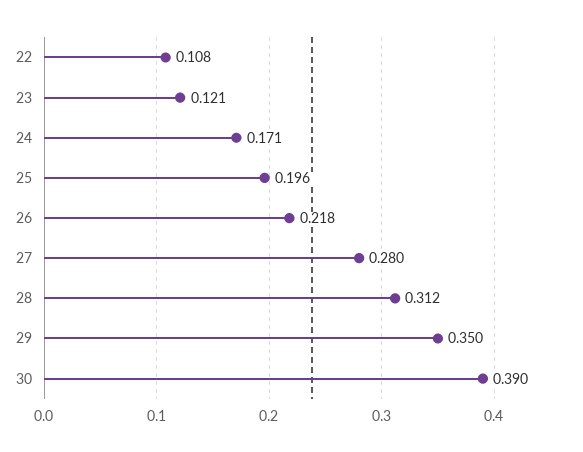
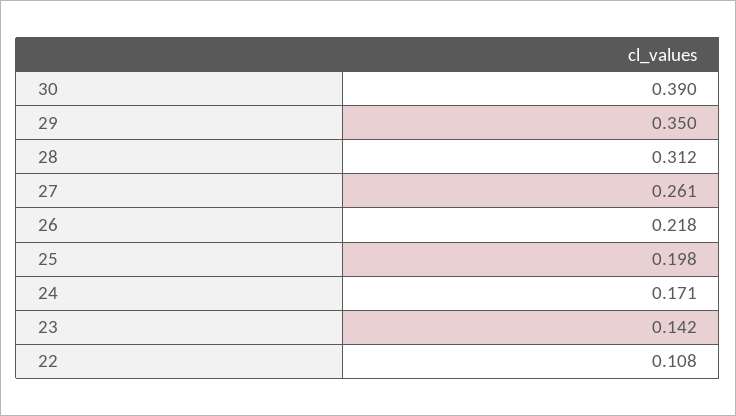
23: 0.121 -> 0.142
25: 0.196 -> 0.198
27: 0.28 -> 0.261

